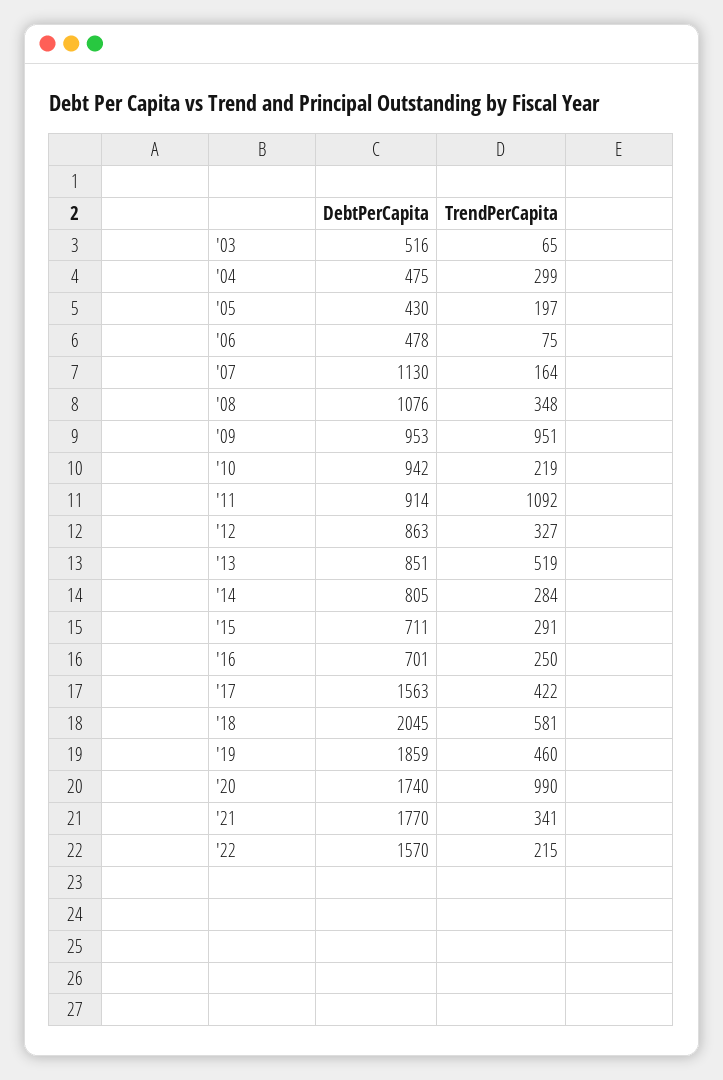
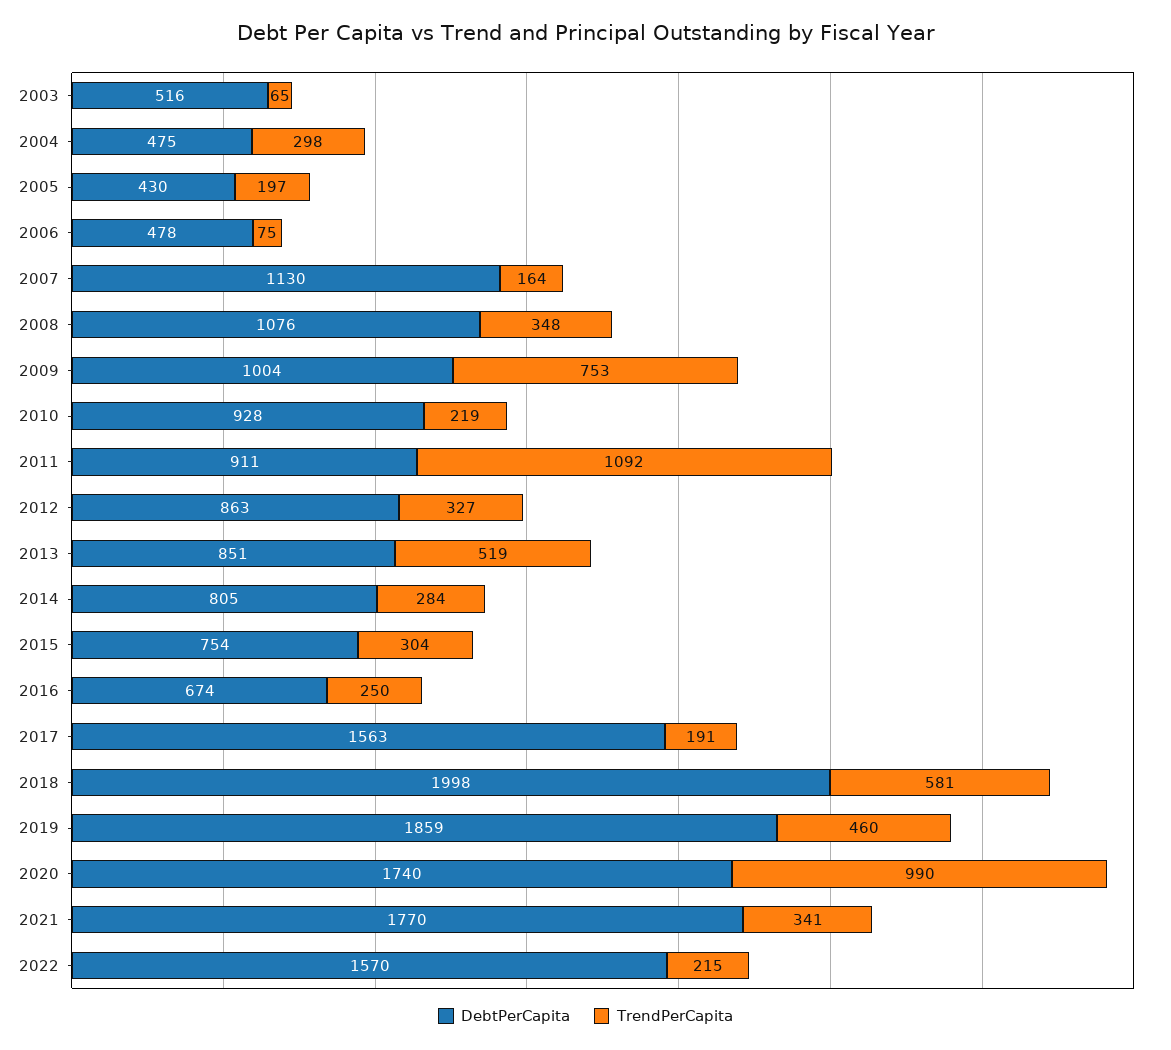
TrendPerCapita, '04: 299 -> 298
DebtPerCapita, '09: 953 -> 1004
TrendPerCapita, '09: 951 -> 753
DebtPerCapita, '10: 942 -> 928
DebtPerCapita, '11: 914 -> 911
DebtPerCapita, '15: 711 -> 754
TrendPerCapita, '15: 291 -> 304
DebtPerCapita, '16: 701 -> 674
TrendPerCapita, '17: 422 -> 191
DebtPerCapita, '18: 2045 -> 1998

